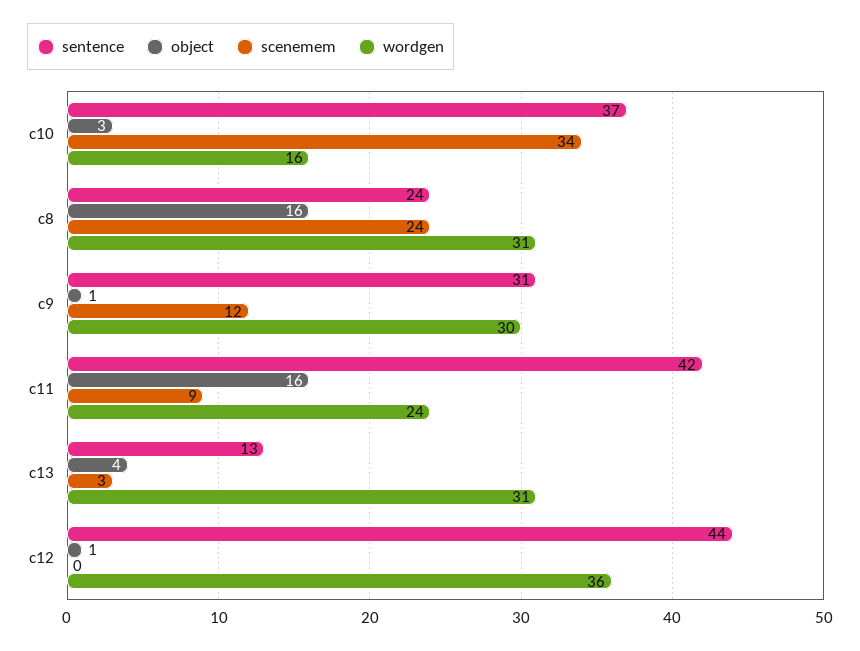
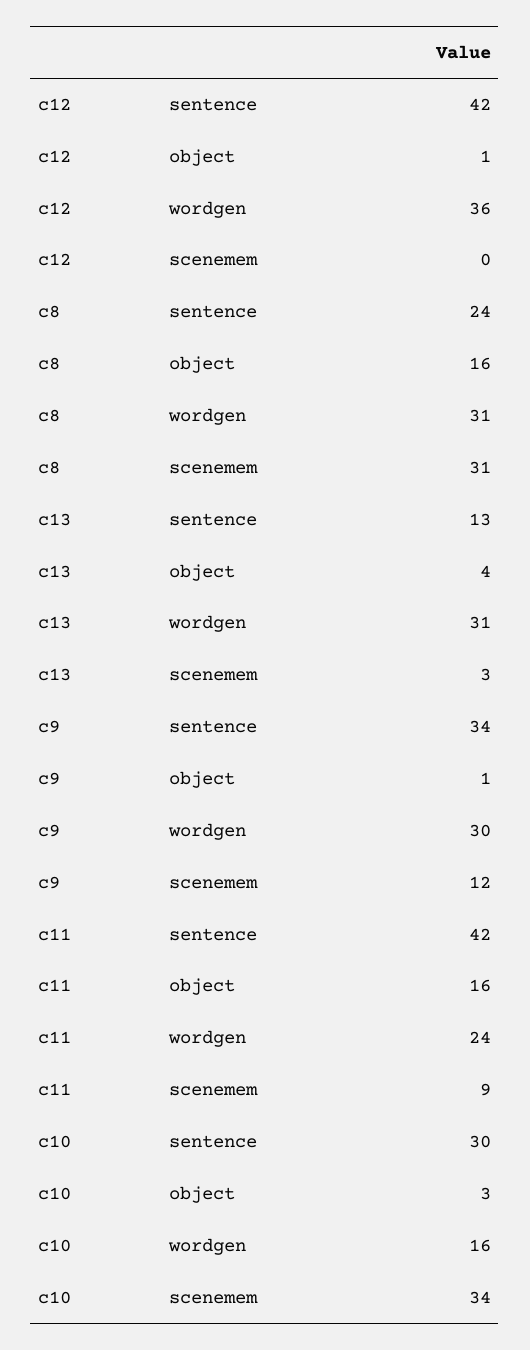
sentence, c10: 37 -> 30
scenemem, c8: 24 -> 31
sentence, c9: 31 -> 34
sentence, c12: 44 -> 42

